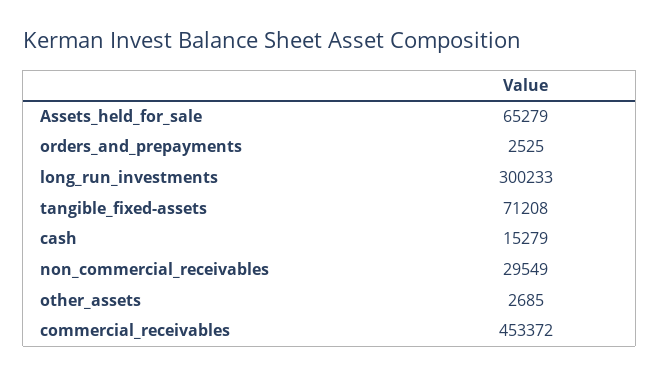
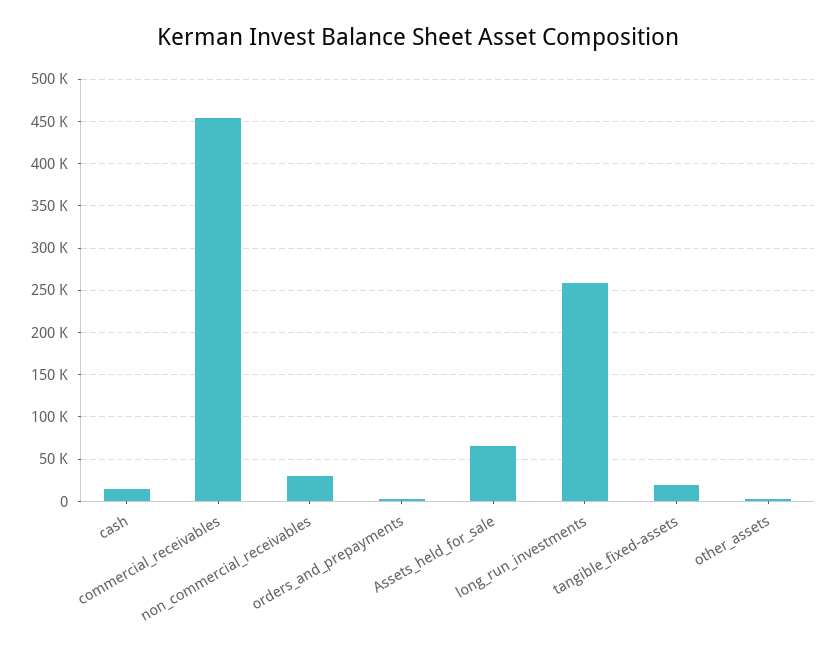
long_run_investments: 300233 -> 260000
tangible_fixed-assets: 71208 -> 20000

